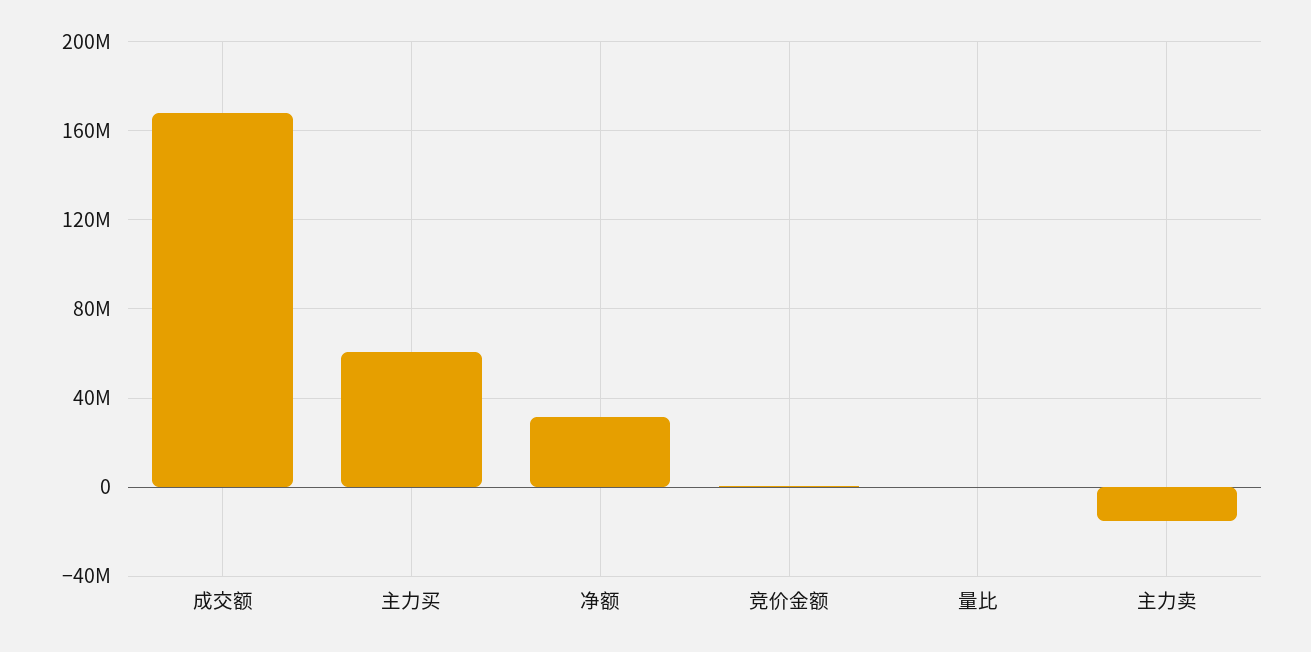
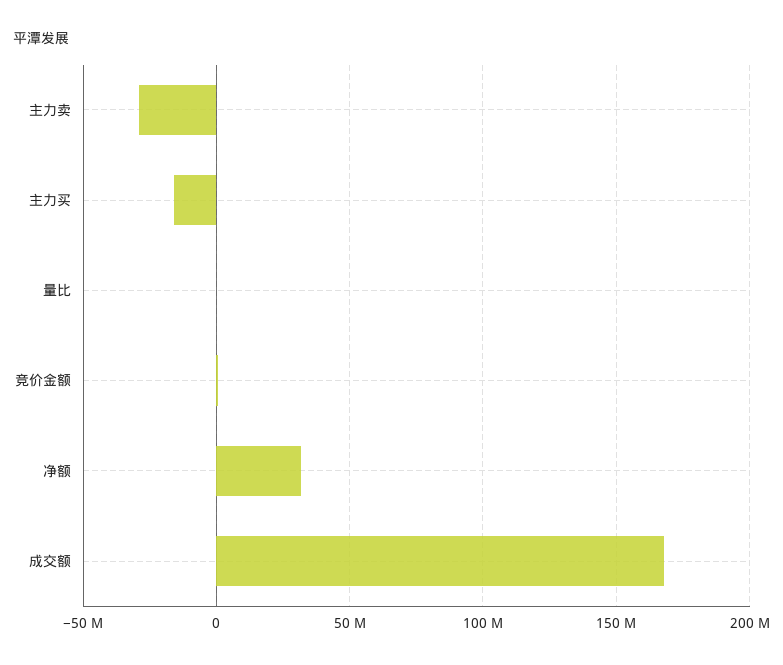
主力买: 60000000 -> -15000000
主力卖: -15000000 -> -30000000

